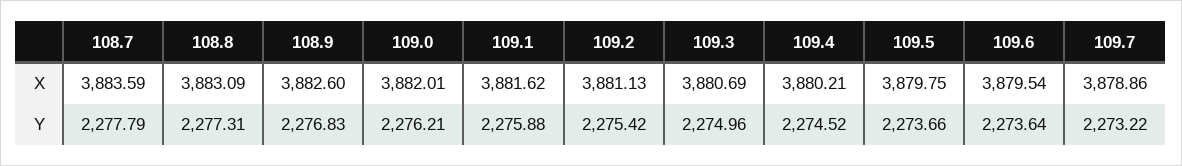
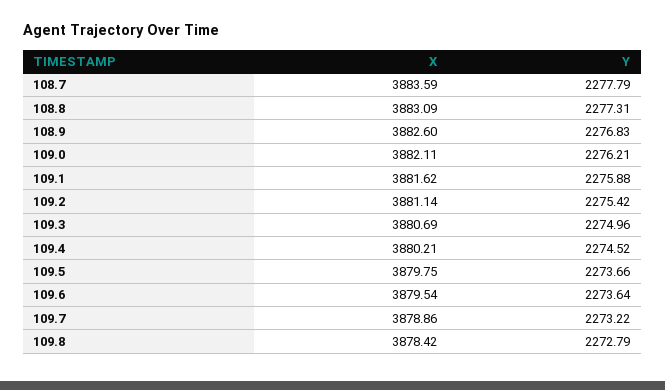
109.0, X: 3882.01 -> 3882.11
109.2, X: 3881.13 -> 3881.14
109.8, X: none -> 3878.42
109.8, Y: none -> 2272.79

